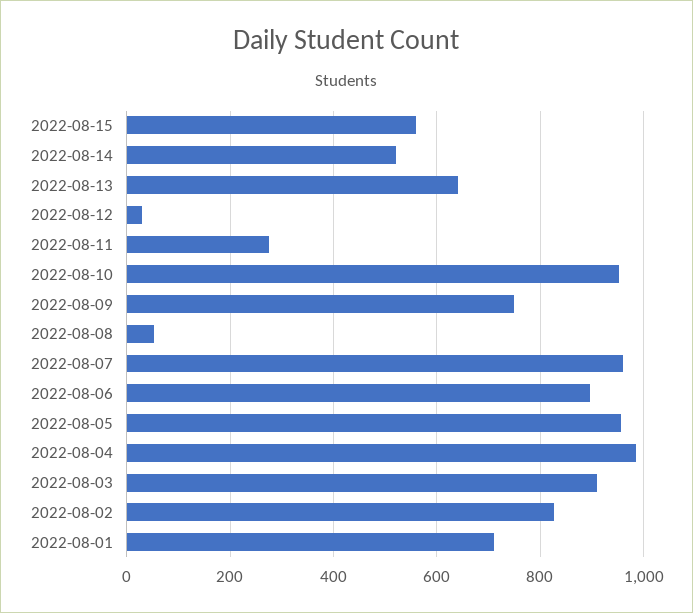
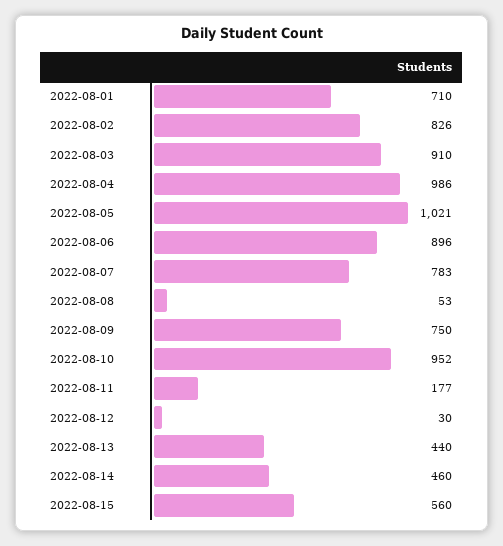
2022-08-14: 520 -> 460
2022-08-13: 640 -> 440
2022-08-11: 280 -> 177
2022-08-07: 960 -> 783
2022-08-05: 960 -> 1021

